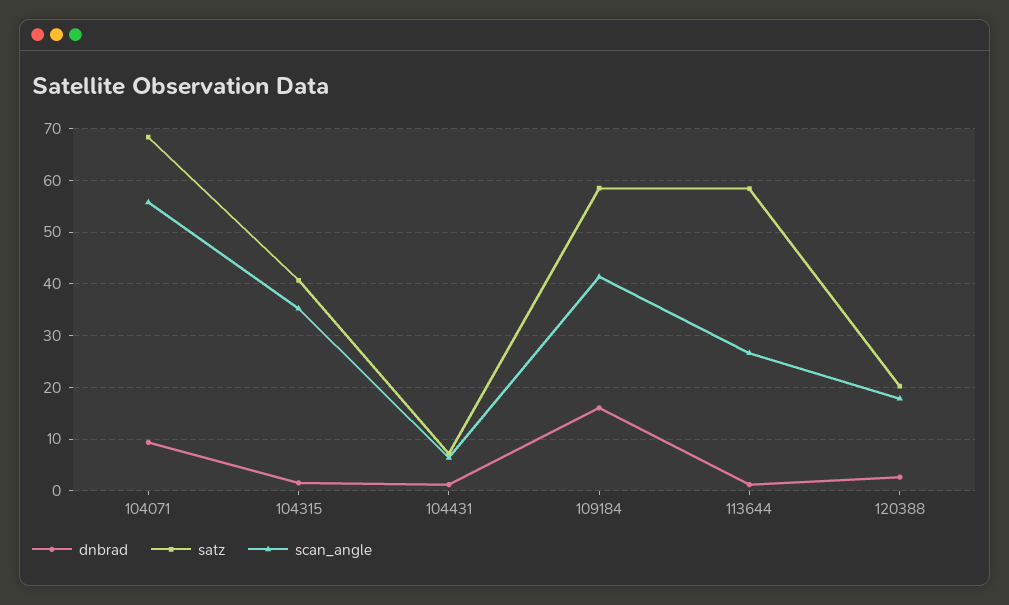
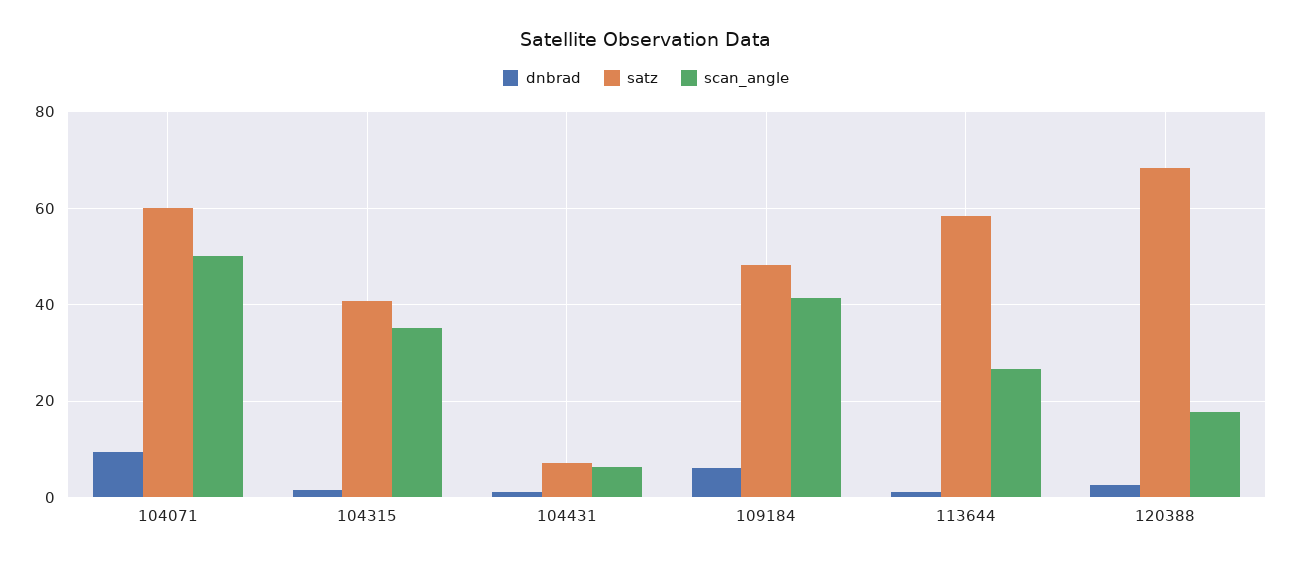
satz, 104071: 68 -> 60
scan_angle, 104071: 56 -> 50
dnbrad, 109184: 16 -> 6
satz, 109184: 58 -> 48
satz, 120388: 20 -> 68

